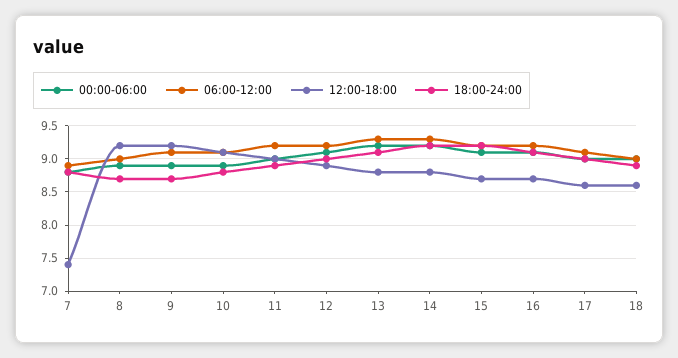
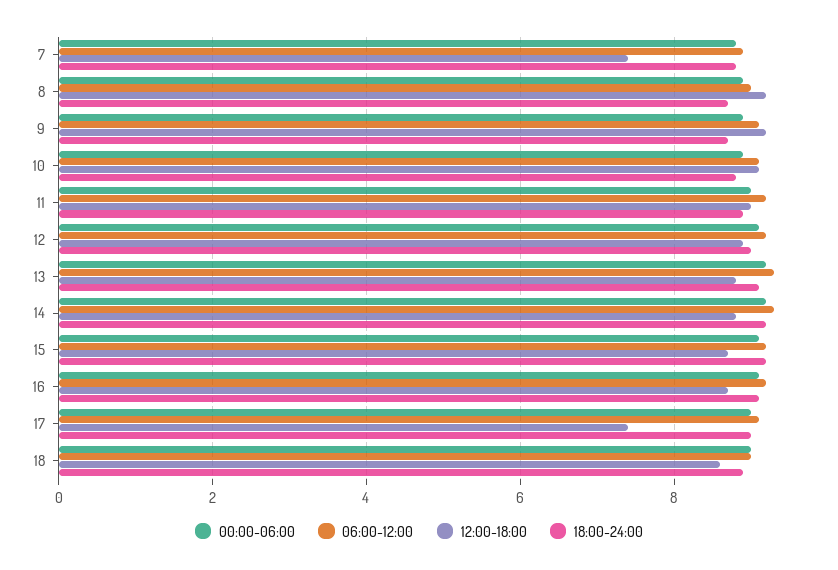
12:00-18:00, 17: 8.6 -> 7.5

